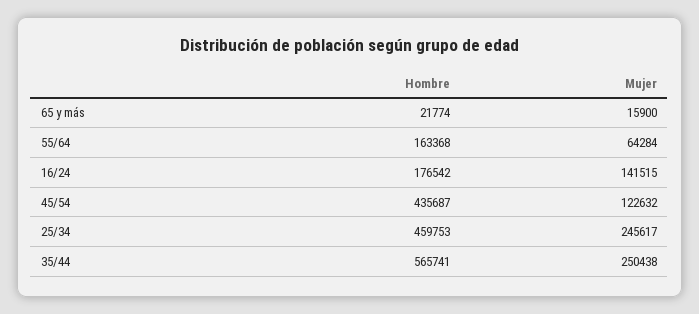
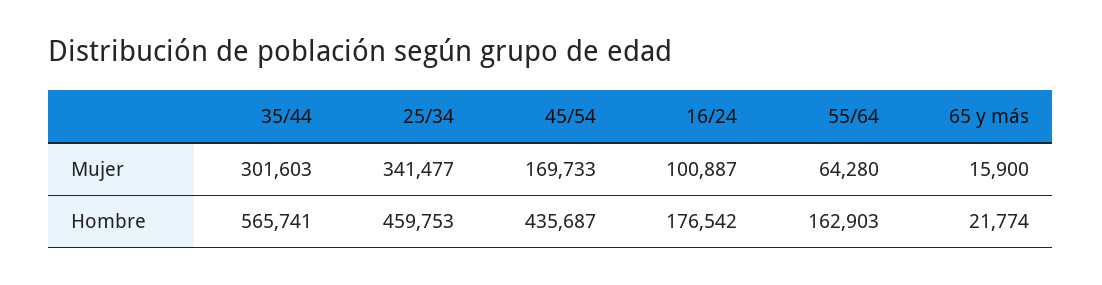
Hombre, 55/64: 163368 -> 162903
Mujer, 55/64: 64284 -> 64280
Mujer, 16/24: 141515 -> 100887
Mujer, 45/54: 122632 -> 169733
Mujer, 25/34: 245617 -> 341477
Mujer, 35/44: 250438 -> 301603

